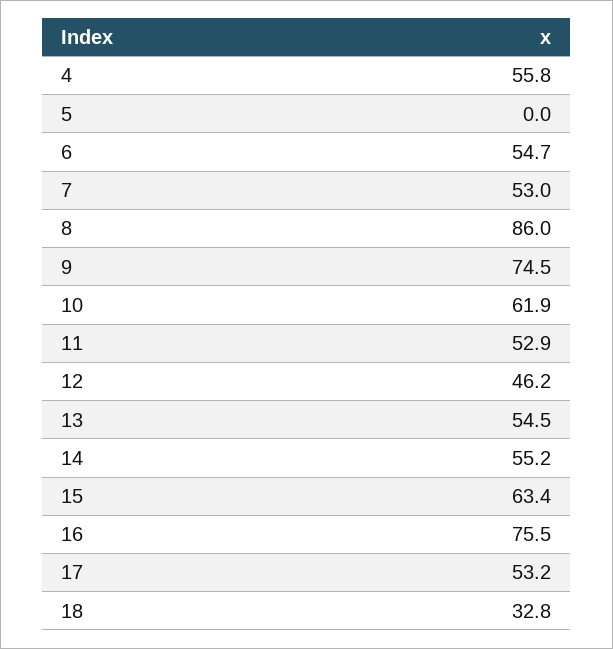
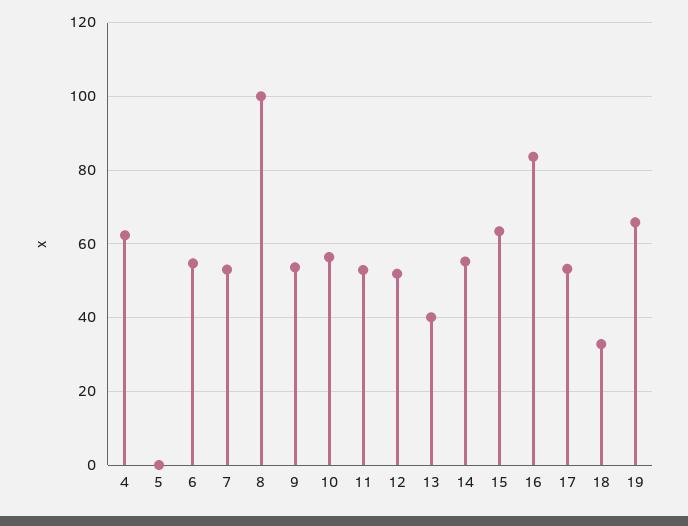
4: 55.8 -> 62
8: 86 -> 100
9: 74.5 -> 54
10: 61.9 -> 56
12: 46.2 -> 52
13: 54.5 -> 40
16: 75.5 -> 84
19: none -> 66

